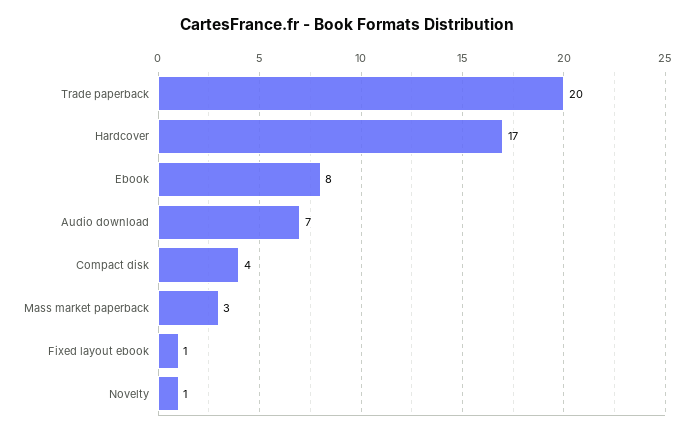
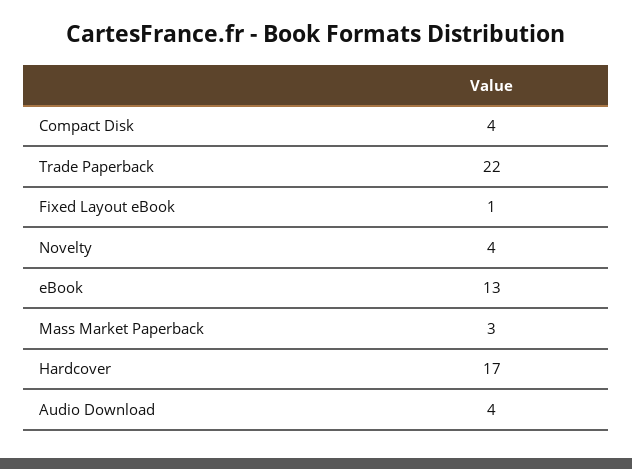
Trade paperback: 20 -> 22
Ebook: 8 -> 13
Audio download: 7 -> 4
Novelty: 1 -> 4

